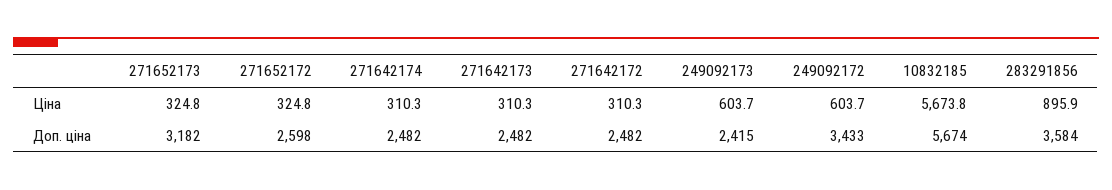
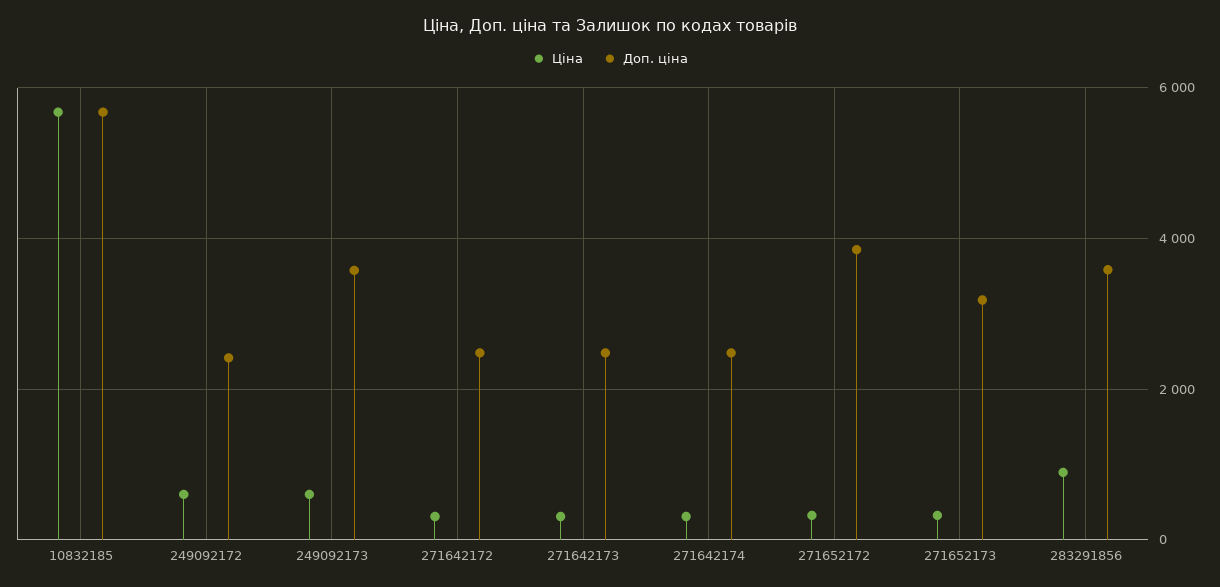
Доп. ціна, 271652172: 2598 -> 3800
Доп. ціна, 249092173: 2415 -> 3600
Доп. ціна, 249092172: 3433 -> 2400

